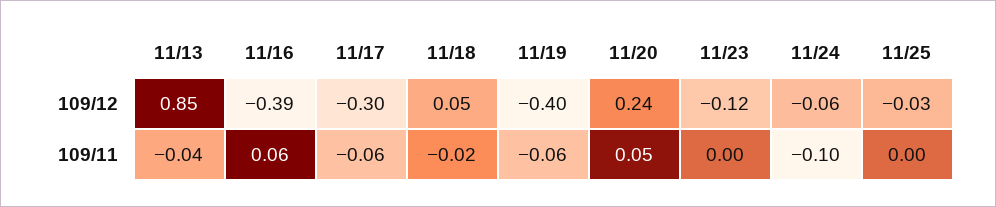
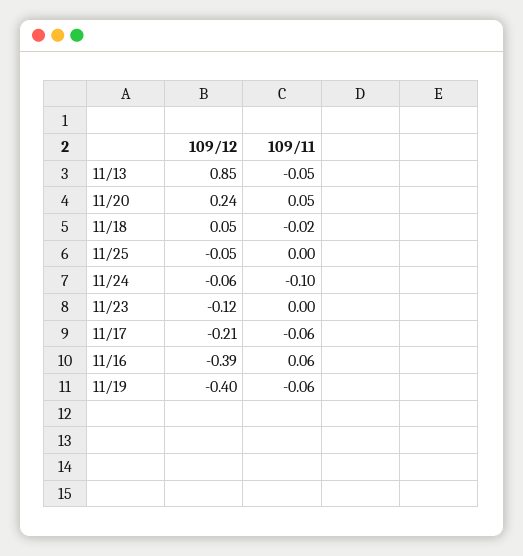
11/17, 109/12: -0.3 -> -0.21
11/25, 109/12: -0.03 -> -0.05
11/13, 109/11: -0.04 -> -0.05

